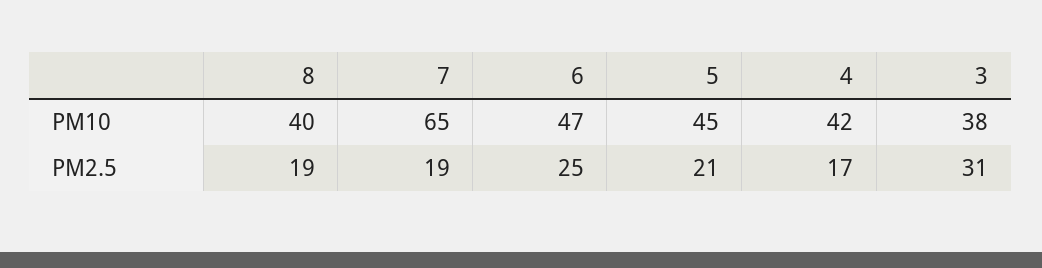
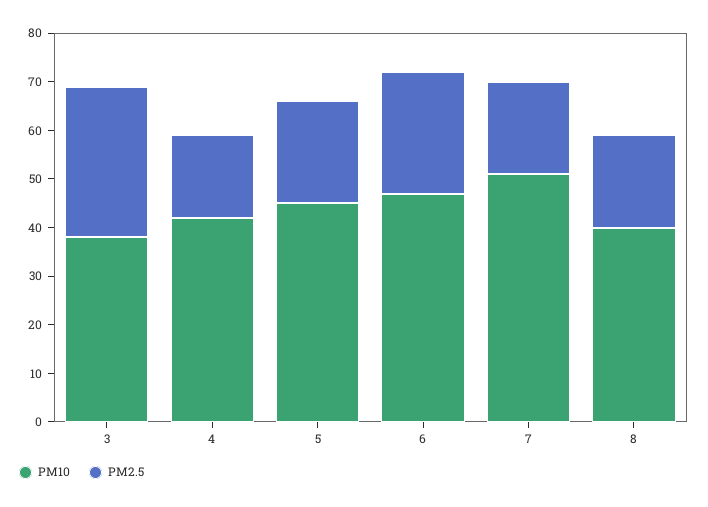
PM10, 7: 65 -> 50

